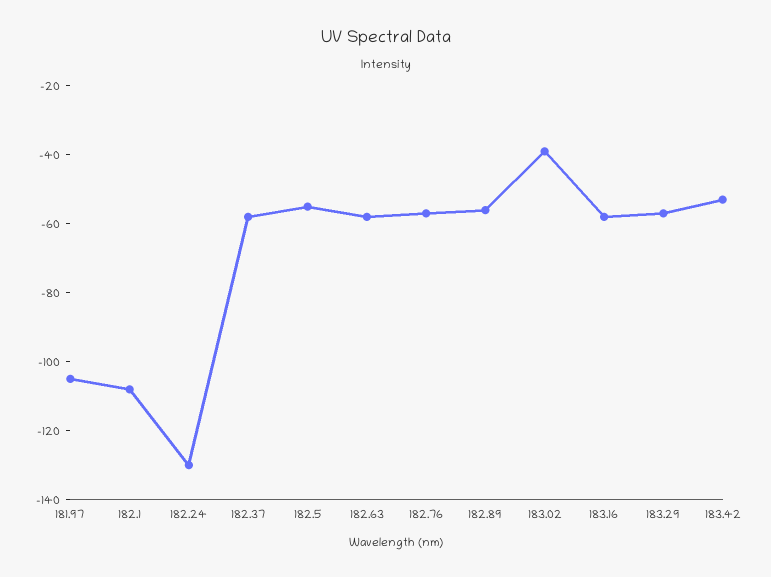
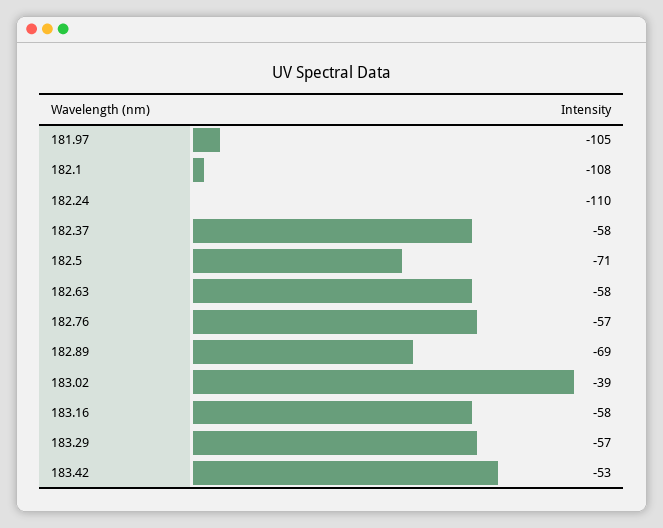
182.24: -130 -> -110
182.5: -55 -> -71
182.89: -55 -> -69

